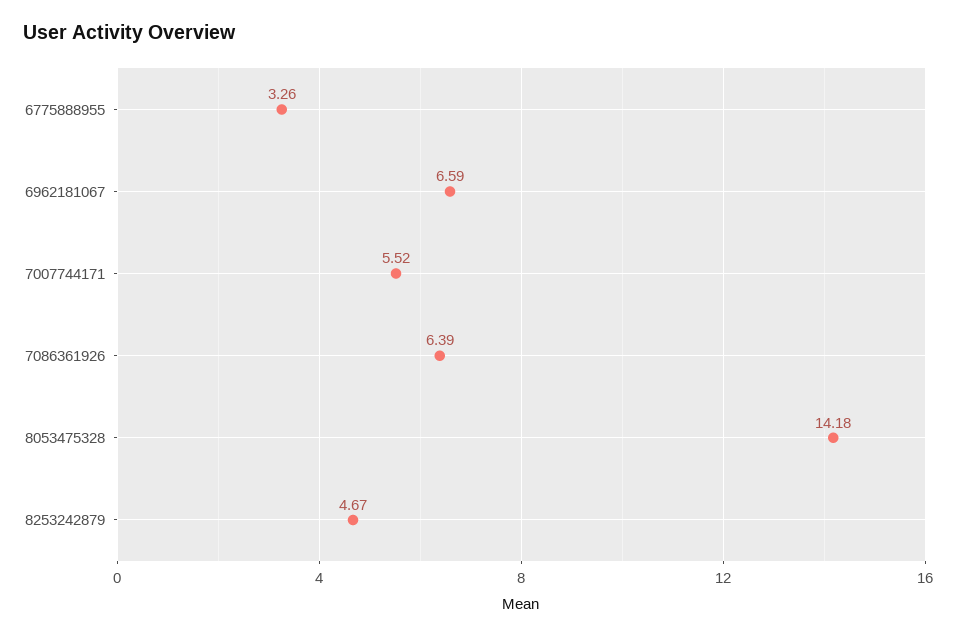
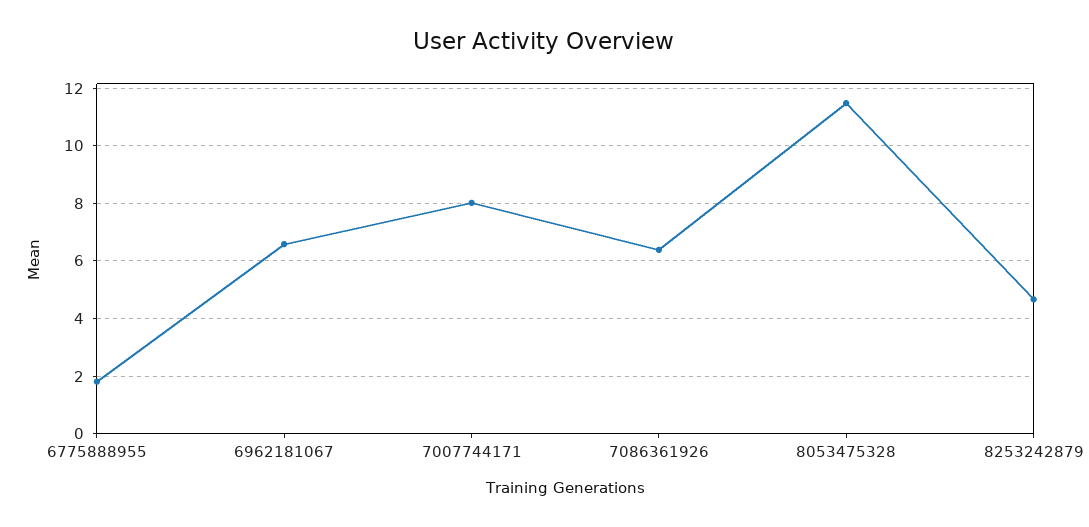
6775888955: 3.26 -> 1.75
7007744171: 5.52 -> 8
8053475328: 14.18 -> 11.5

